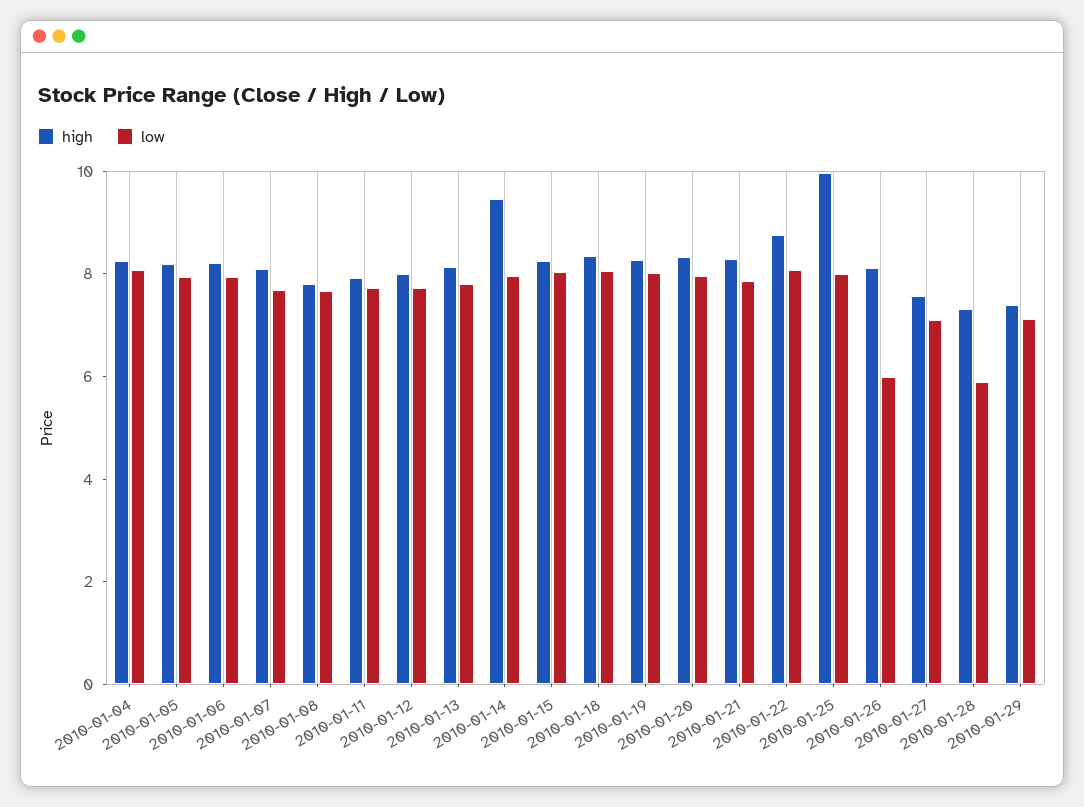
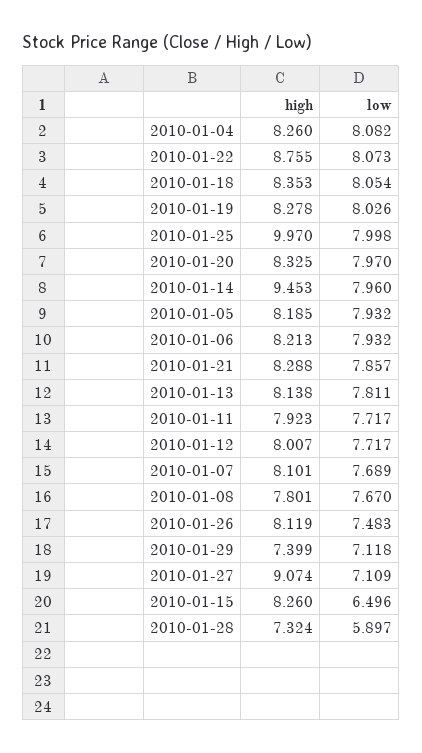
low, 2010-01-15: 8 -> 6.496
low, 2010-01-26: 6 -> 7.483
high, 2010-01-27: 7.5 -> 9.074

